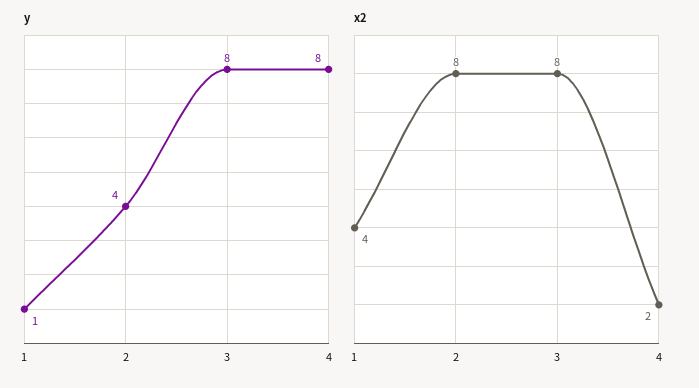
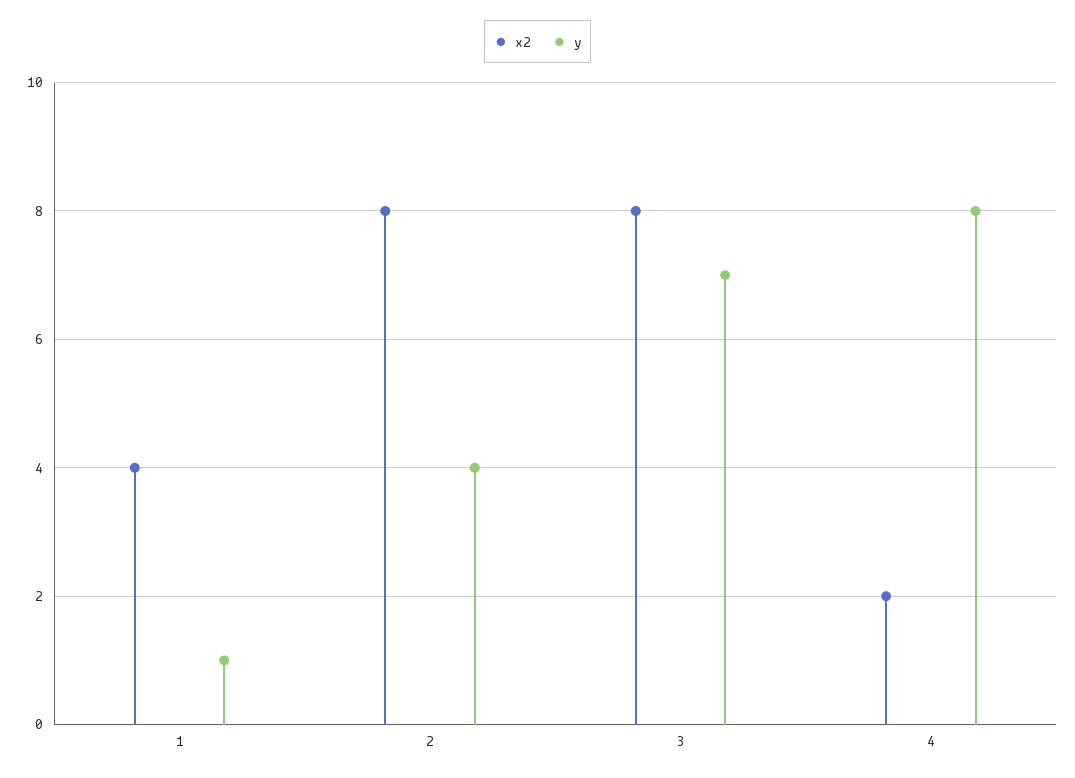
y, 3: 8 -> 7

